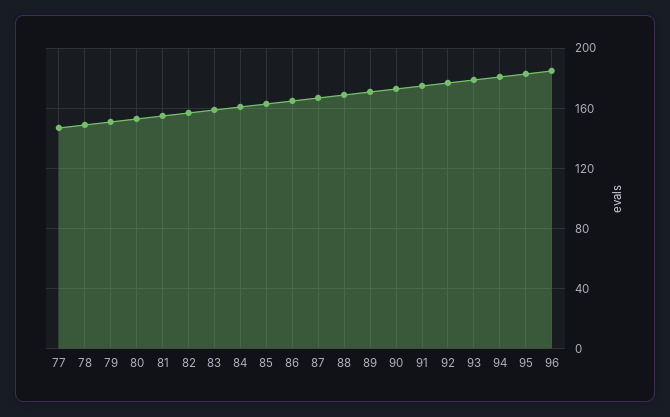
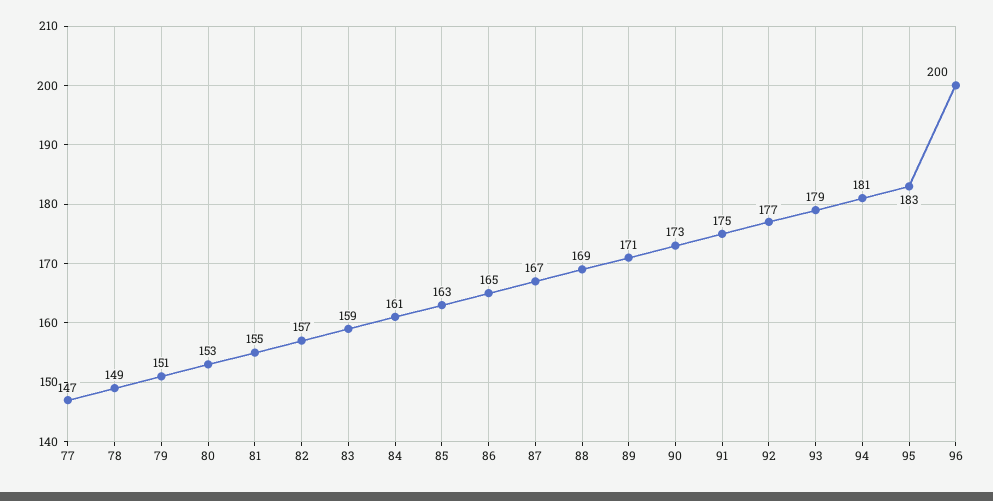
96: 185 -> 200

